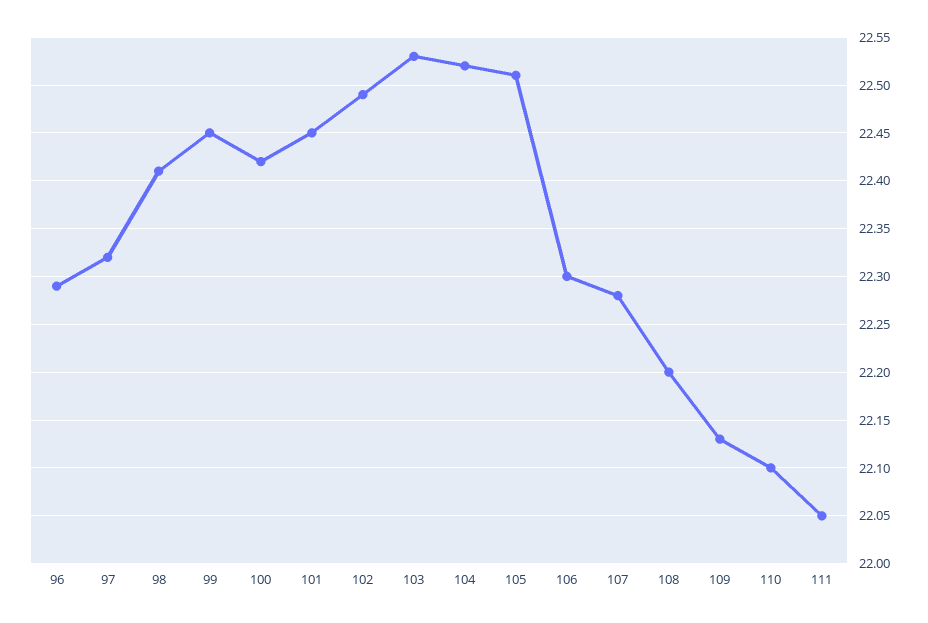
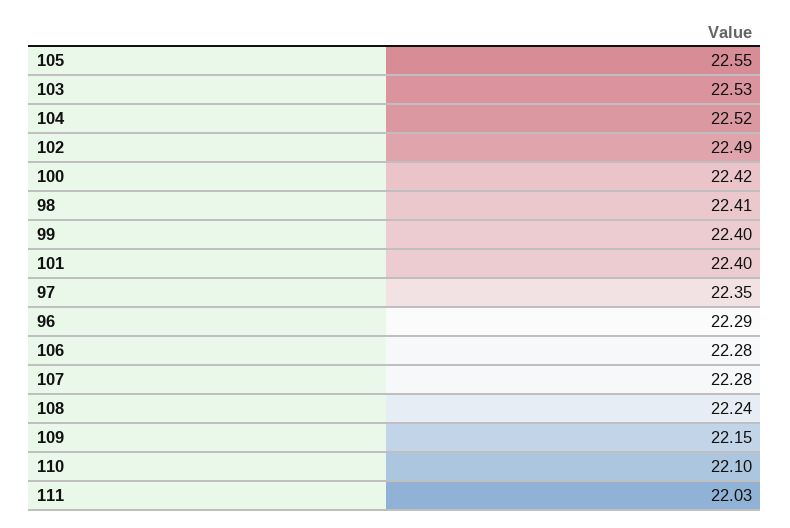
97: 22.32 -> 22.35
99: 22.45 -> 22.4
101: 22.45 -> 22.4
105: 22.51 -> 22.55
106: 22.3 -> 22.28
108: 22.2 -> 22.24
109: 22.13 -> 22.15
111: 22.05 -> 22.03

